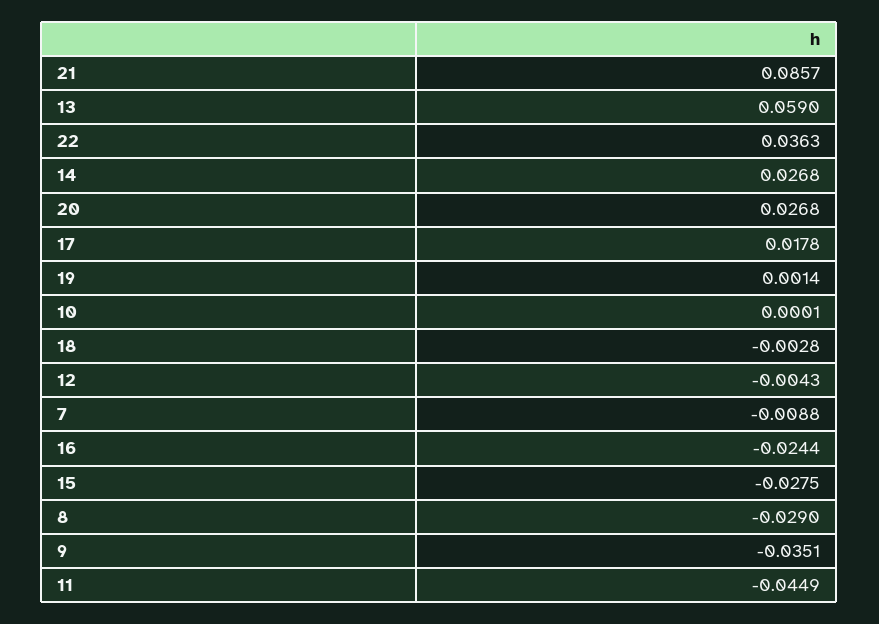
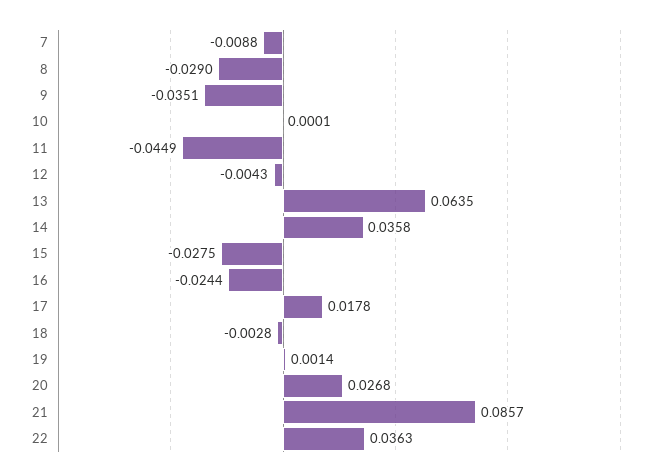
13: 0.059 -> 0.0635
14: 0.0268 -> 0.0358

